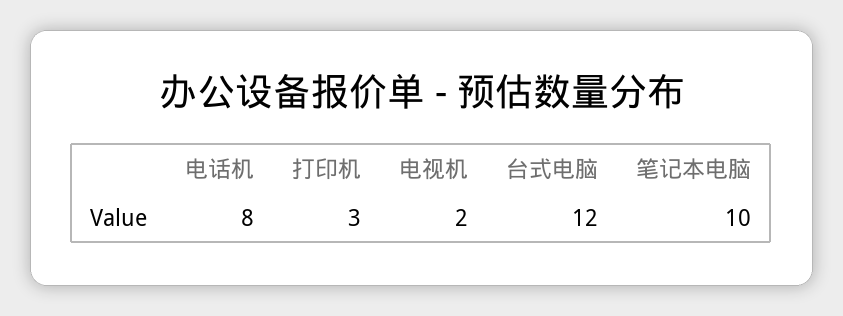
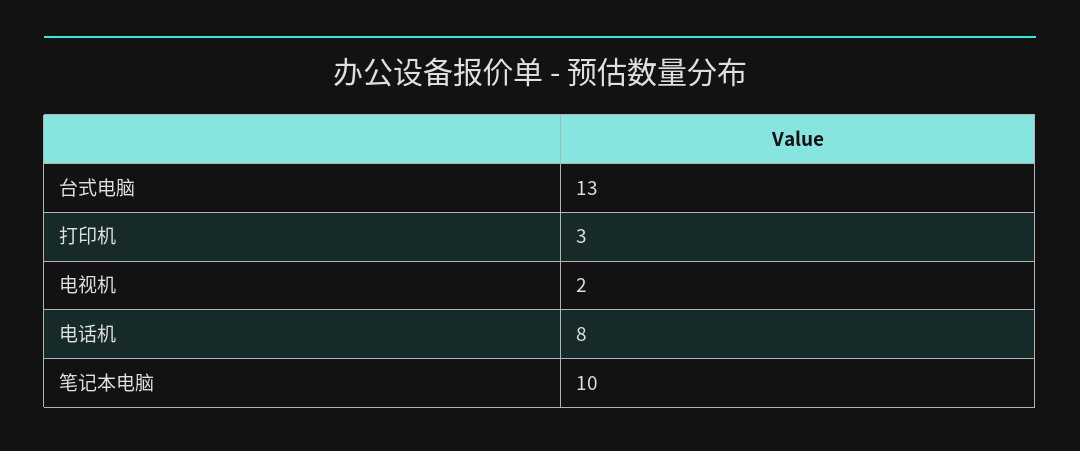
台式电脑: 12 -> 13

